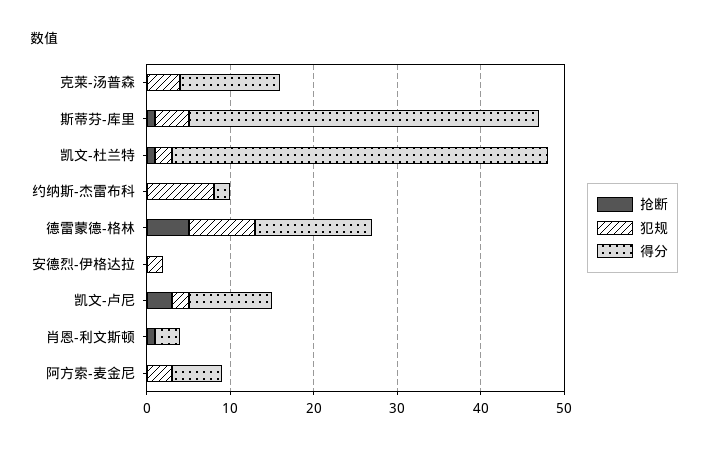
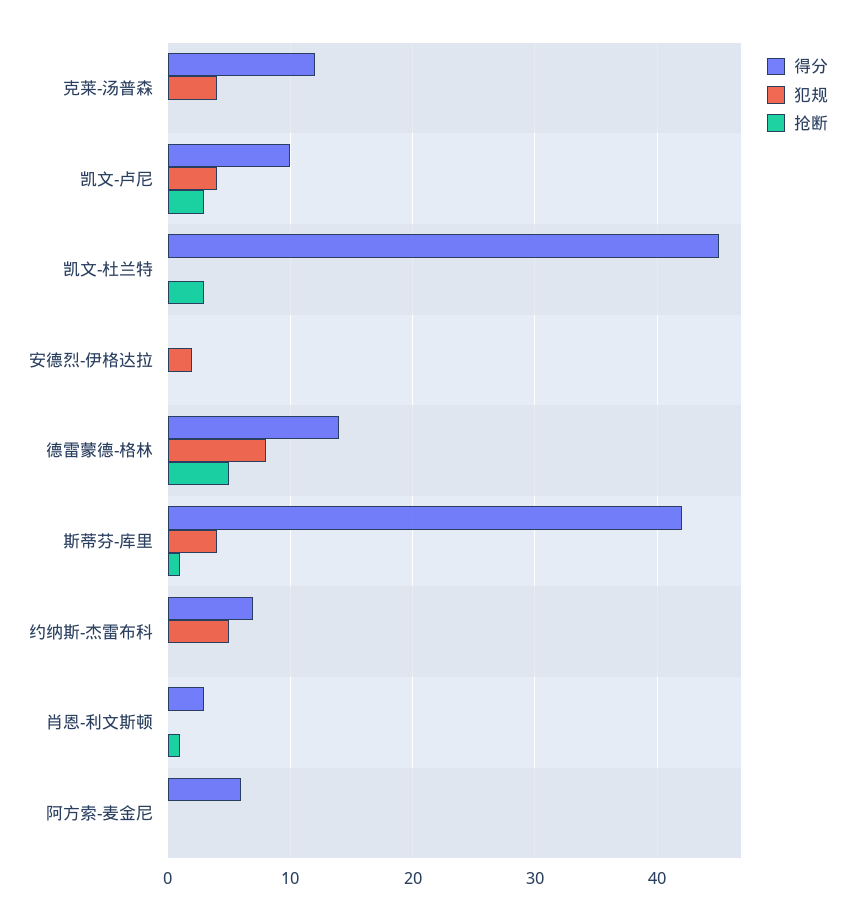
抢断, 凯文-杜兰特: 1 -> 3
犯规, 凯文-杜兰特: 2 -> 0
犯规, 约纳斯-杰雷布科: 8 -> 5
得分, 约纳斯-杰雷布科: 2 -> 7
犯规, 凯文-卢尼: 2 -> 4
犯规, 阿方索-麦金尼: 3 -> 0

